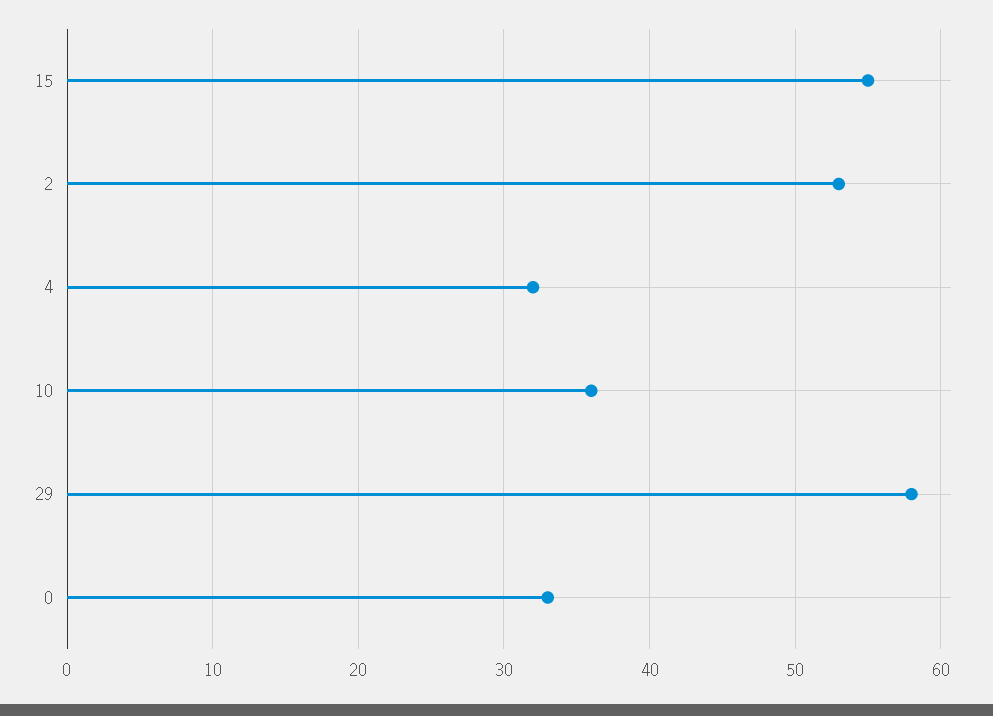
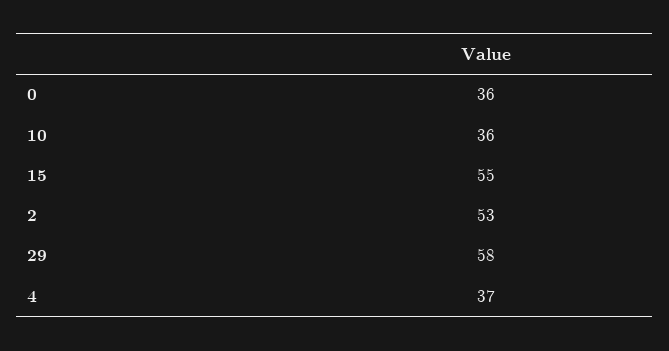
4: 32 -> 37
0: 33 -> 36

